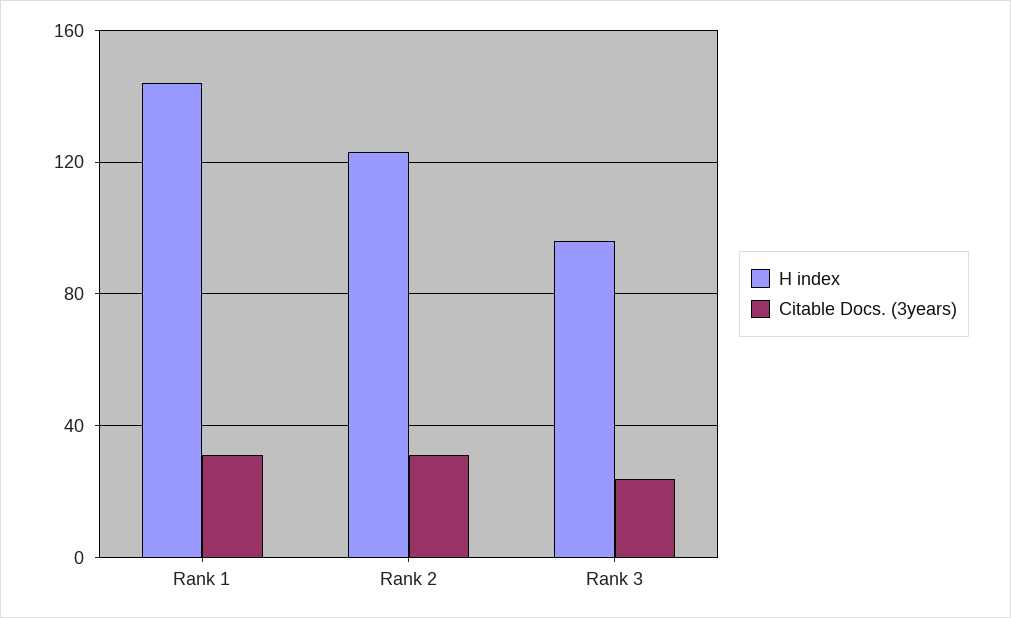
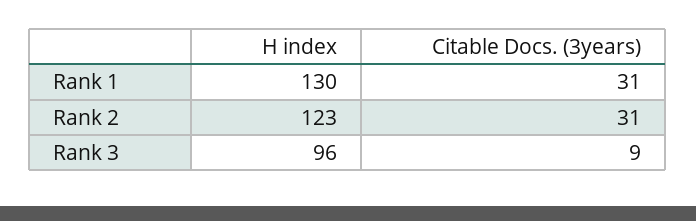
H index, Rank 1: 145 -> 130
Citable Docs. (3years), Rank 3: 25 -> 9

